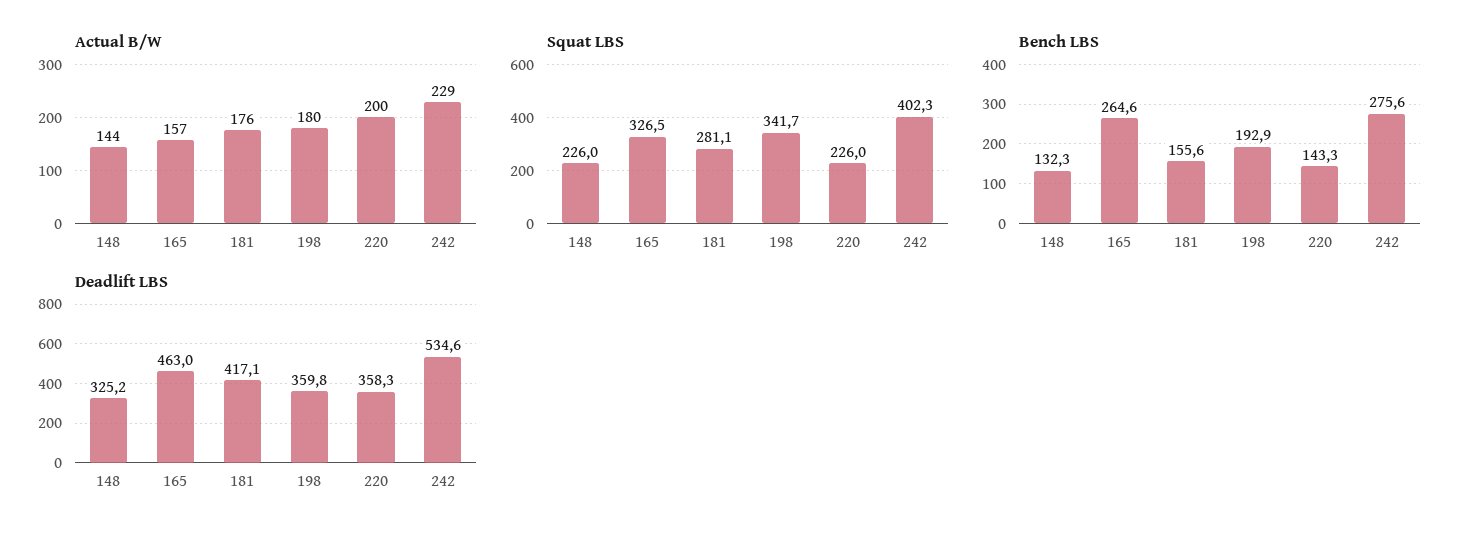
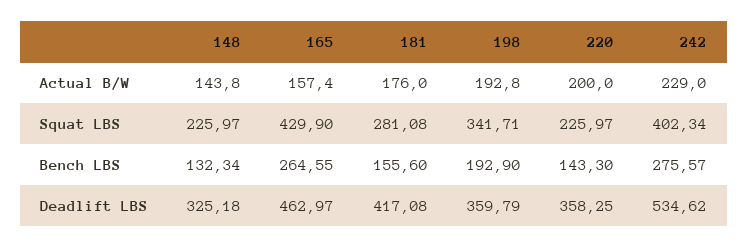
Actual B/W, 198: 180 -> 192.8
Squat LBS, 165: 326.5 -> 429.9

